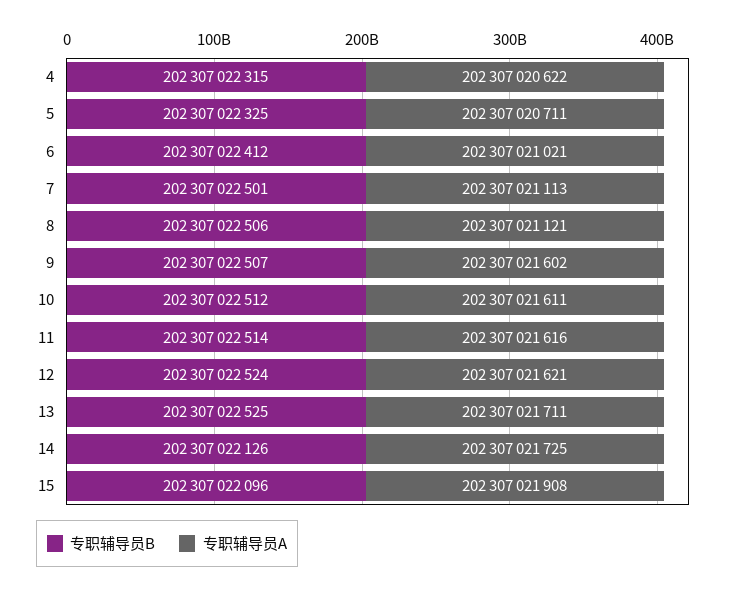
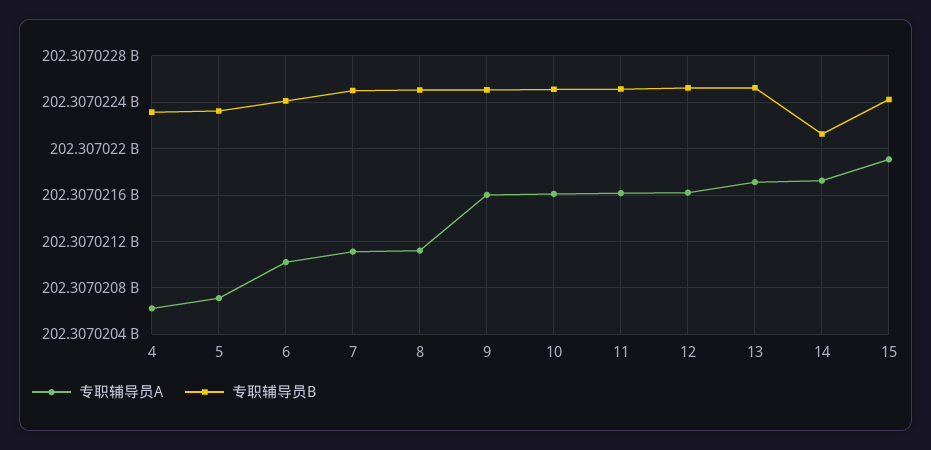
专职辅导员B, 15: 202307022096 -> 202307022400

